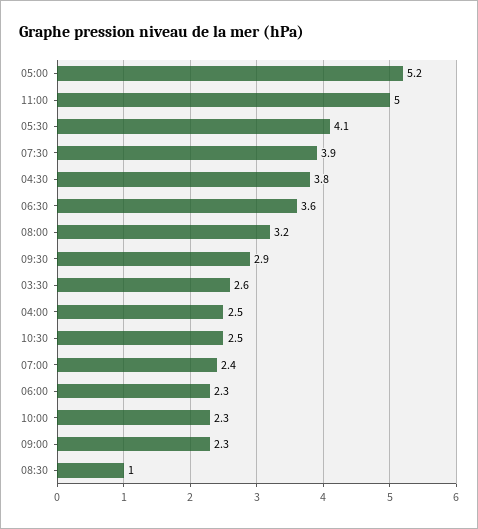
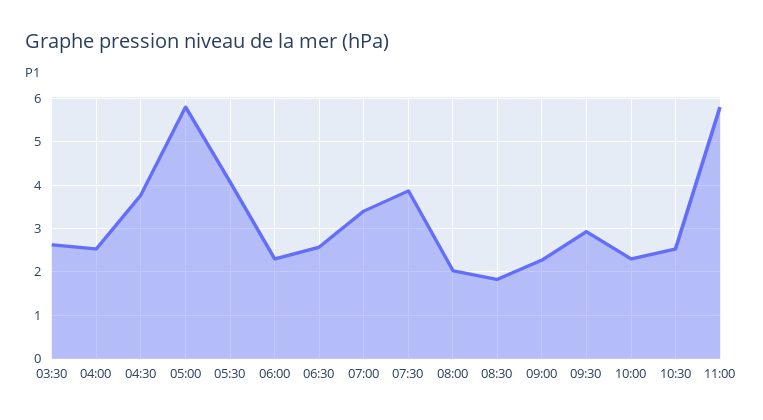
05:00: 5.2 -> 5.8
11:00: 5 -> 5.8
06:30: 3.6 -> 2.6
08:00: 3.2 -> 2
07:00: 2.4 -> 3.4
08:30: 1 -> 1.8

